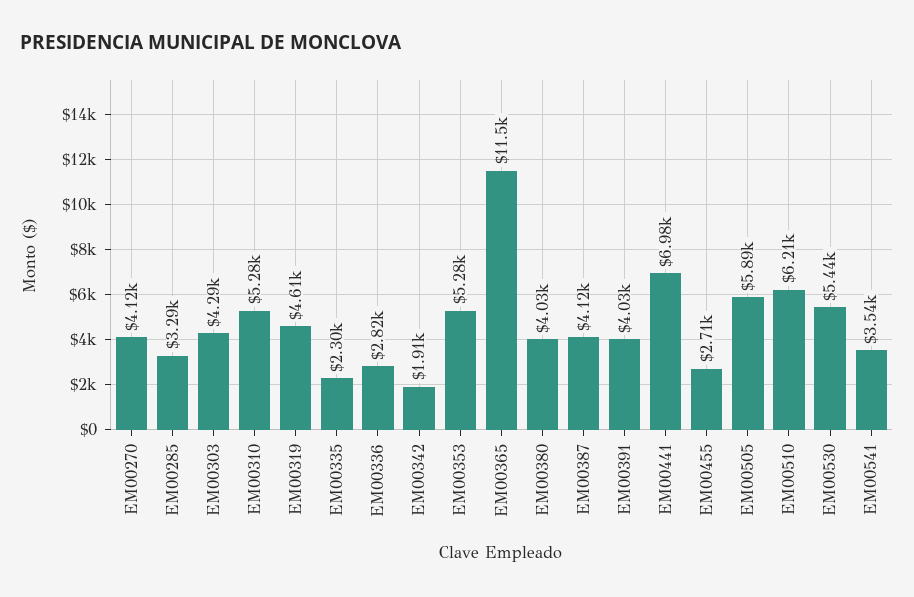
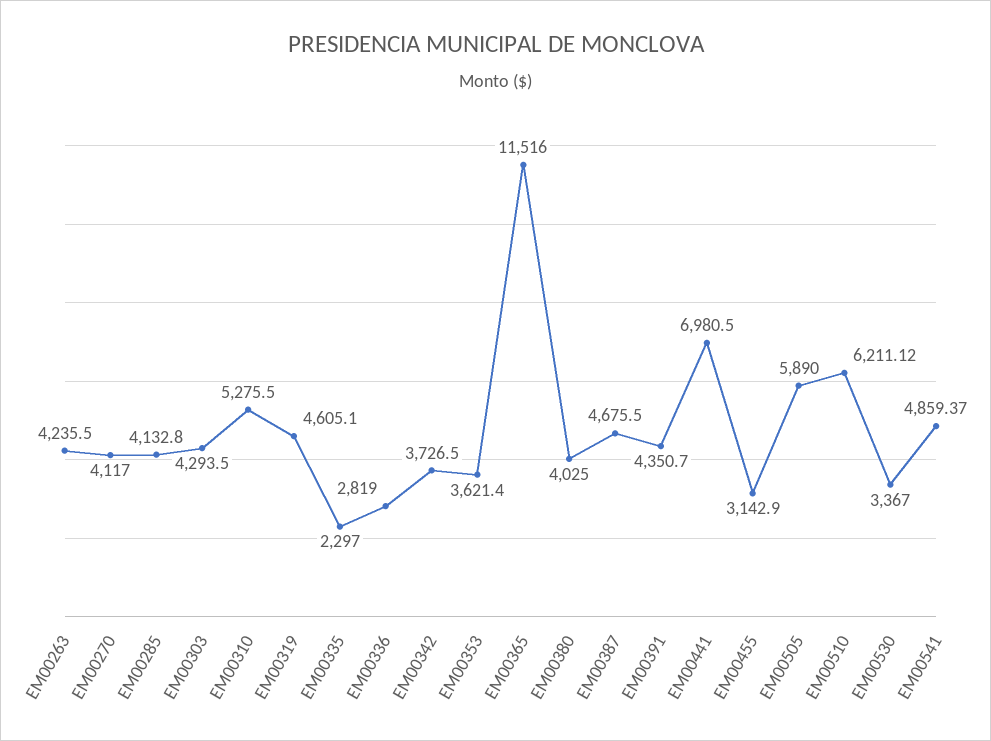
EM00285: 3290 -> 4132.8
EM00342: 1910 -> 3726.5
EM00353: 5280 -> 3621.4
EM00387: 4120 -> 4675.5
EM00391: 4030 -> 4350.7
EM00455: 2710 -> 3142.9
EM00530: 5440 -> 3367
EM00541: 3540 -> 4859.37
EM00263: none -> 4235.5

